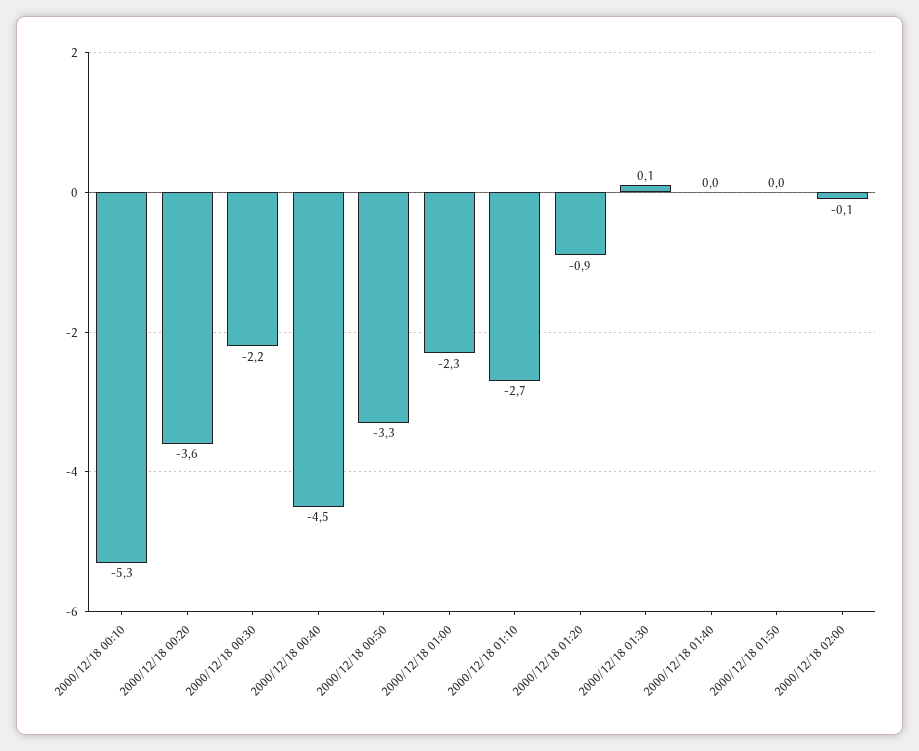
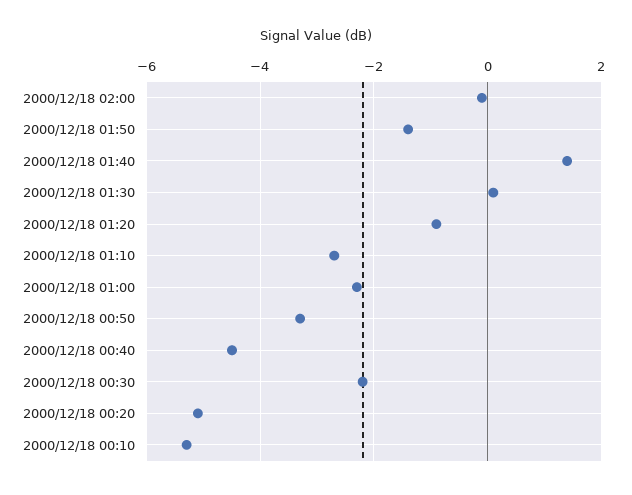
2000/12/18 00:20: -3.6 -> -5
2000/12/18 01:40: 0 -> 1.5
2000/12/18 01:50: 0 -> -1.5

